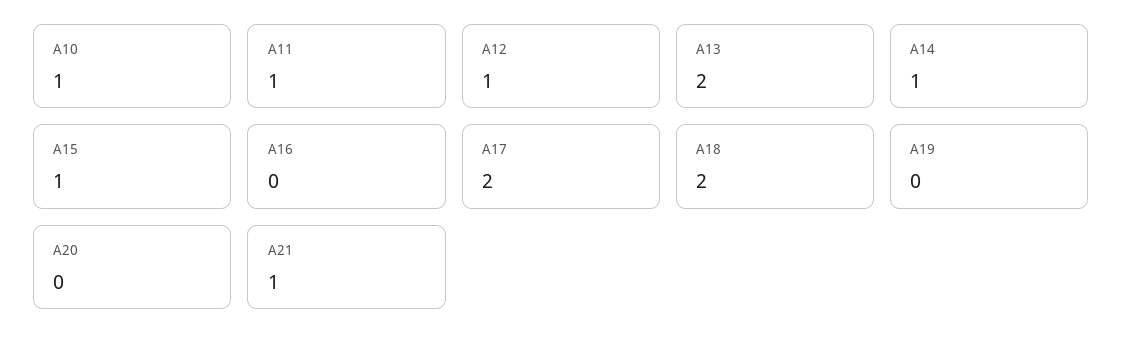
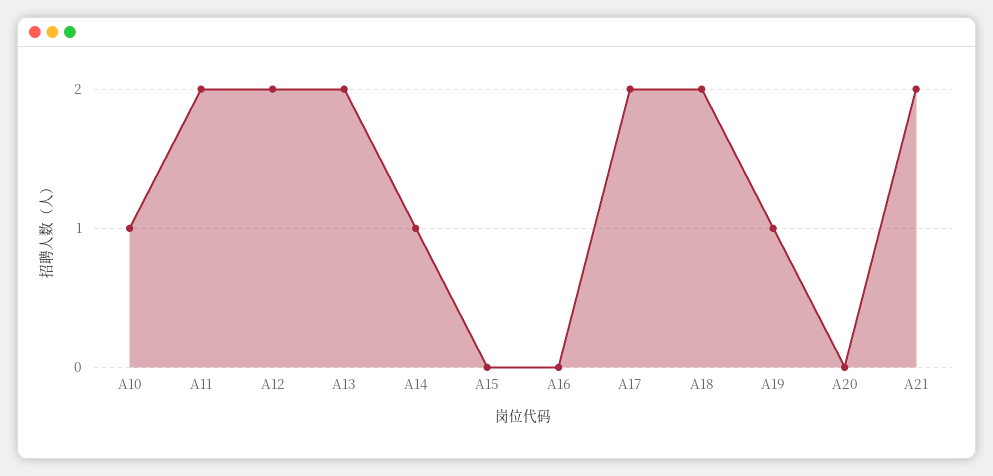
A11: 1 -> 2
A12: 1 -> 2
A15: 1 -> 0
A19: 0 -> 1
A21: 1 -> 2

